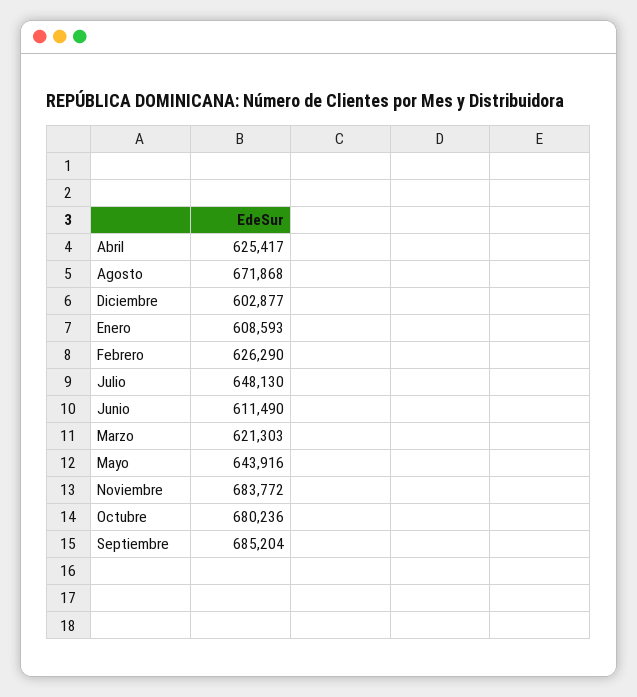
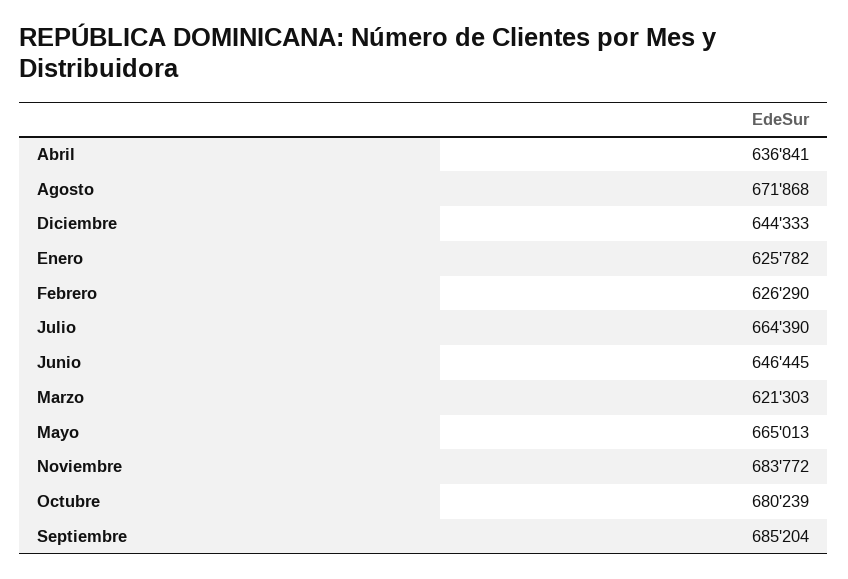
Abril: 625417 -> 636841
Diciembre: 602877 -> 644333
Enero: 608593 -> 625782
Julio: 648130 -> 664390
Junio: 611490 -> 646445
Mayo: 643916 -> 665013
Octubre: 680236 -> 680239

